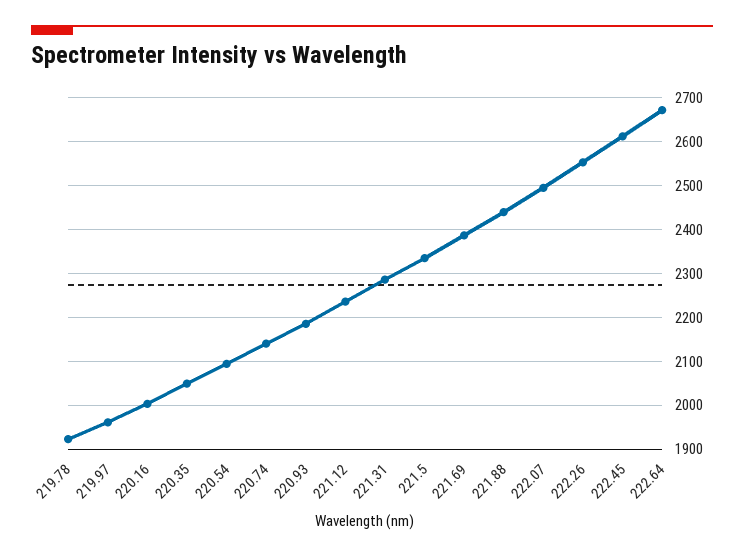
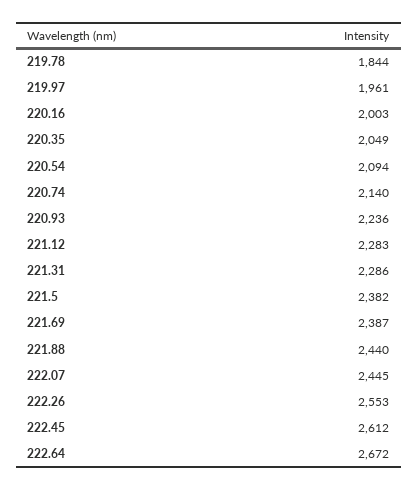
219.78: 1920 -> 1844
220.93: 2180 -> 2236
221.12: 2240 -> 2283
221.5: 2340 -> 2382
222.07: 2500 -> 2445

